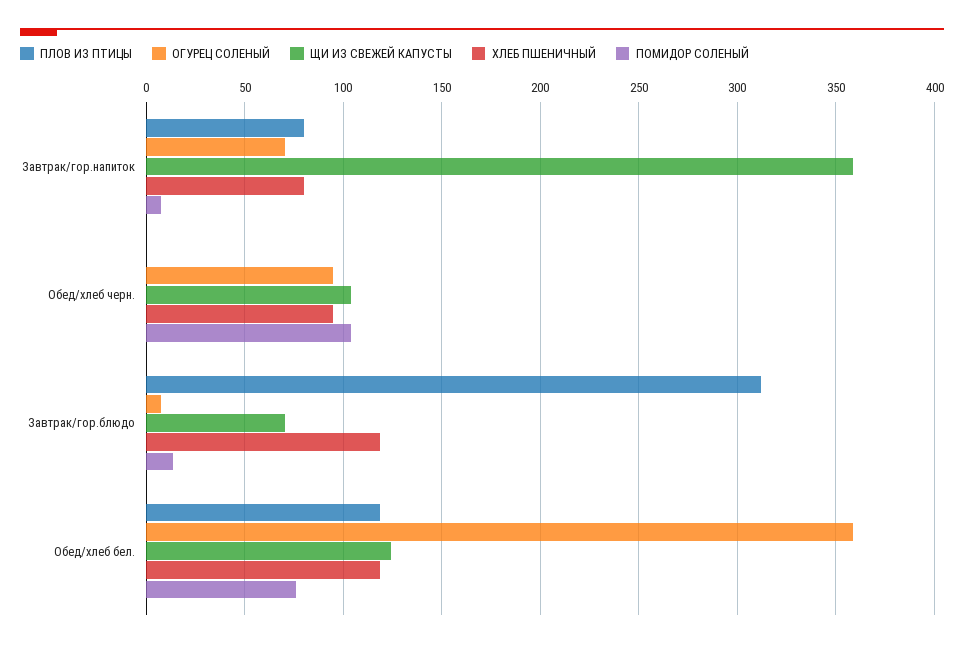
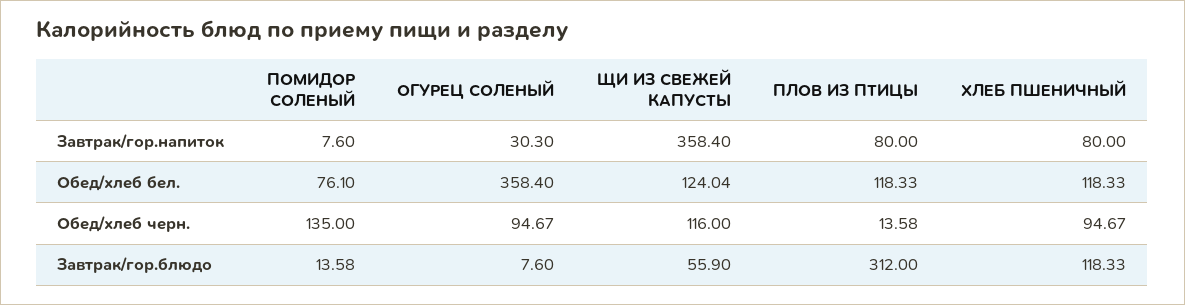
ОГУРЕЦ СОЛЕНЫЙ, Завтрак/гор.напиток: 70 -> 30.3
ПЛОВ ИЗ ПТИЦЫ, Обед/хлеб черн.: 0 -> 13.58
ЩИ ИЗ СВЕЖЕЙ КАПУСТЫ, Обед/хлеб черн.: 105 -> 116
ПОМИДОР СОЛЕНЫЙ, Обед/хлеб черн.: 105 -> 135
ЩИ ИЗ СВЕЖЕЙ КАПУСТЫ, Завтрак/гор.блюдо: 70 -> 55.9

